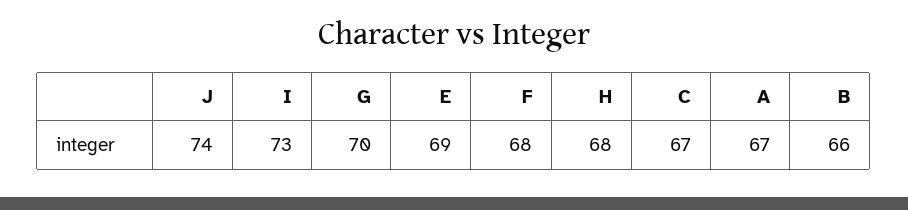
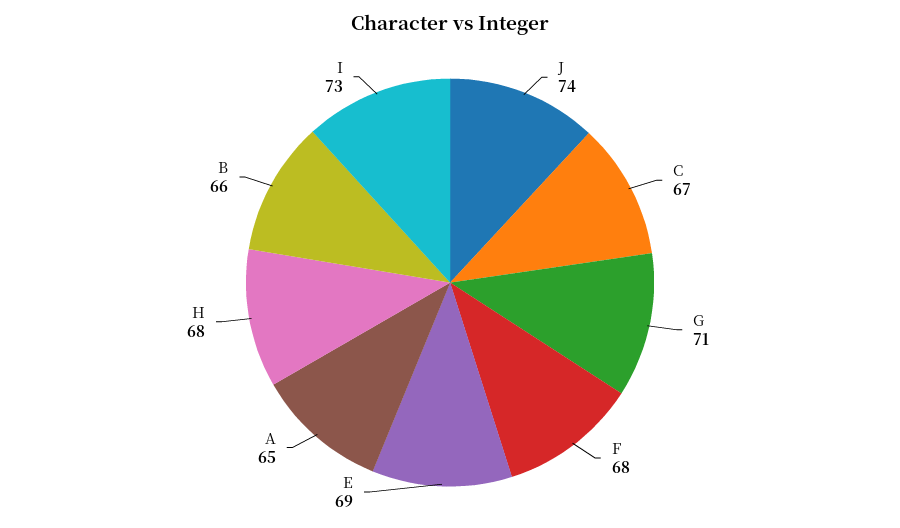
G: 70 -> 71
A: 67 -> 65

